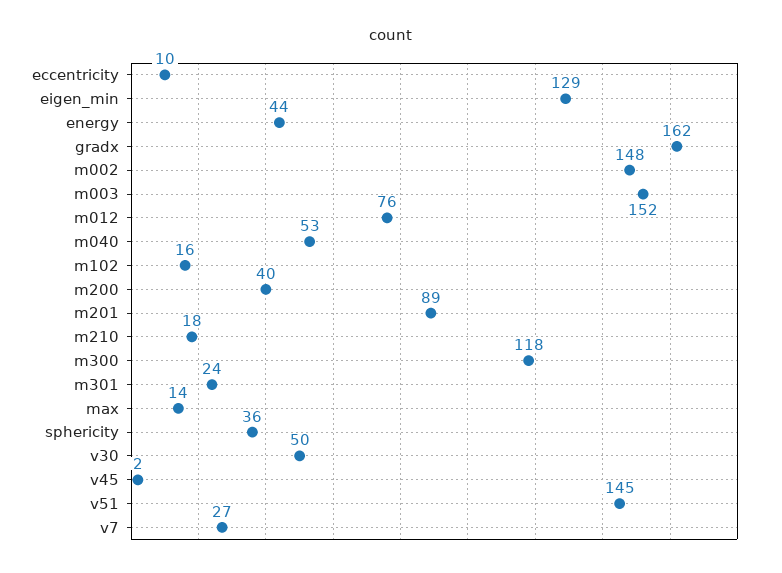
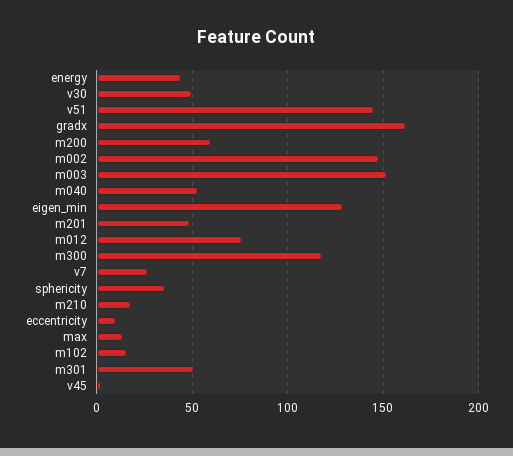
m200: 40 -> 60
m201: 89 -> 50
m301: 24 -> 50

